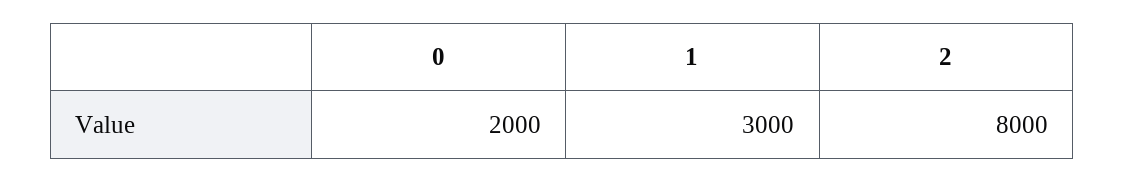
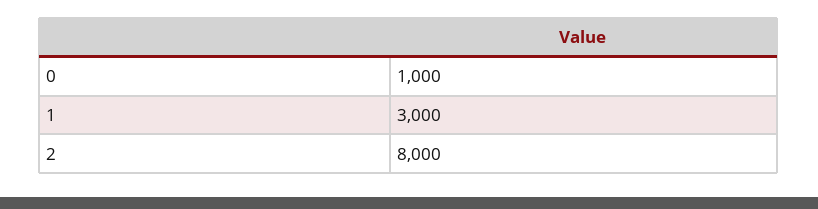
0: 2000 -> 1000

